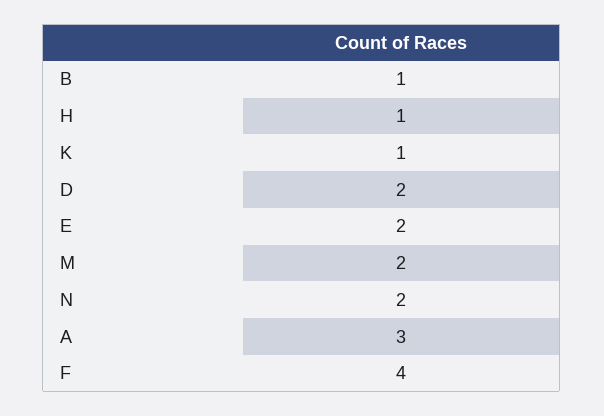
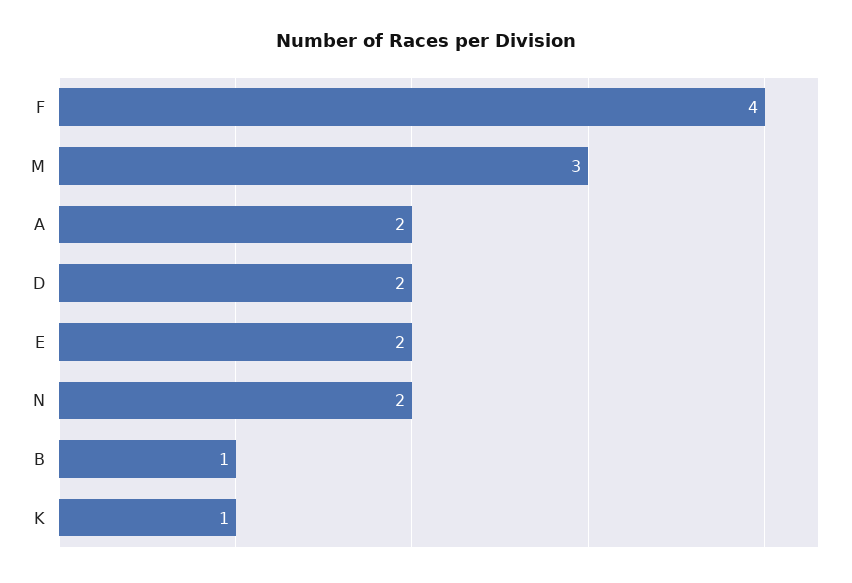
H: 1 -> none
M: 2 -> 3
A: 3 -> 2

